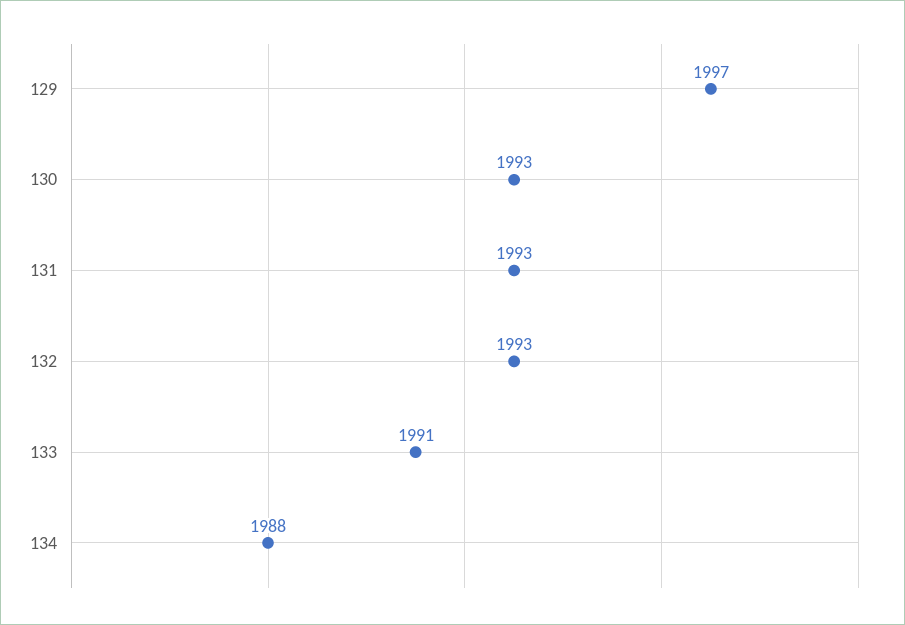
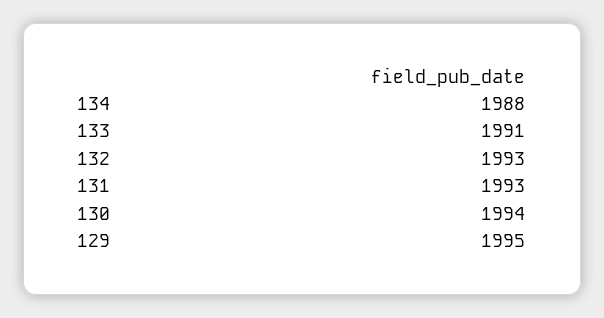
129: 1997 -> 1995
130: 1993 -> 1994

